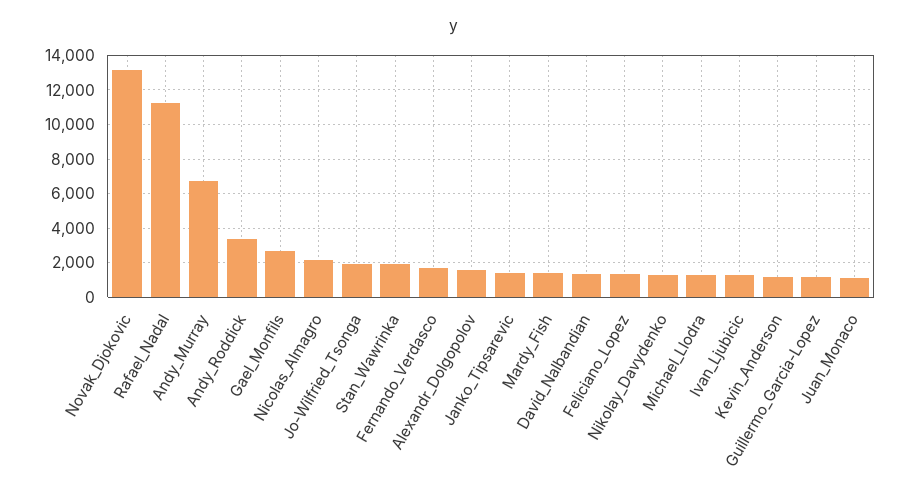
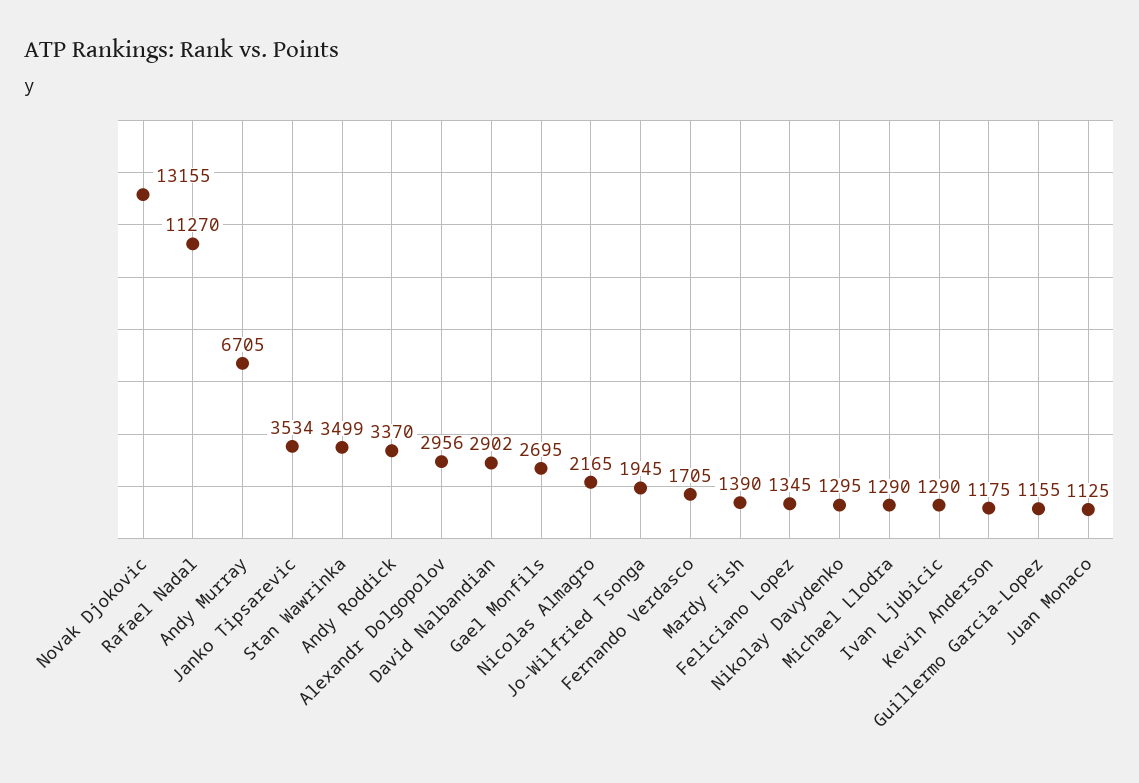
Stan_Wawrinka: 2000 -> 3499
Alexandr_Dolgopolov: 1500 -> 2956
Janko_Tipsarevic: 1500 -> 3534
David_Nalbandian: 1500 -> 2902

